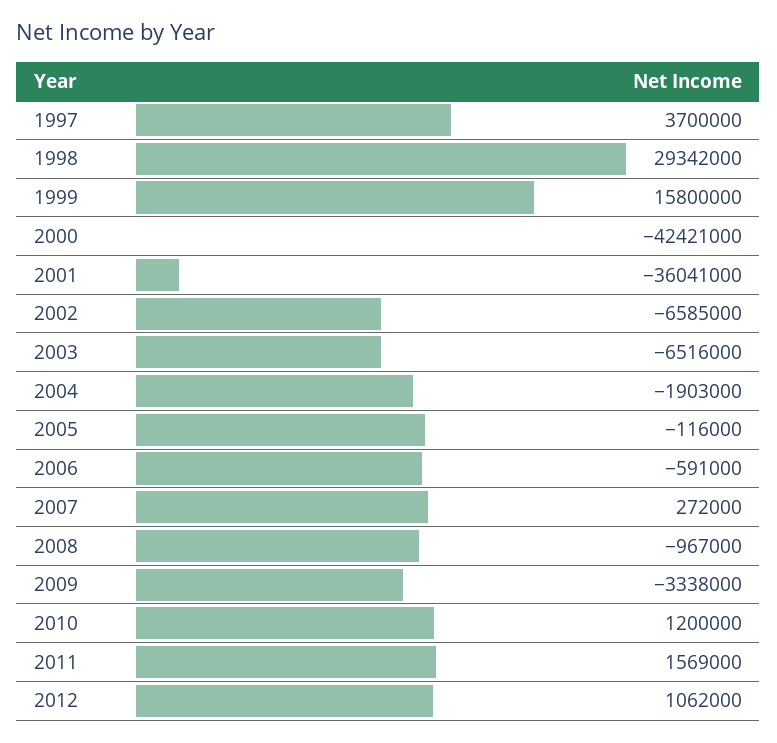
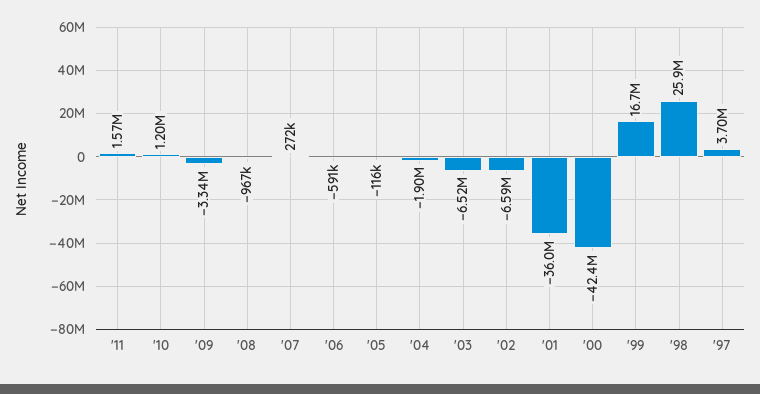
1998: 29342000 -> 25900000
1999: 15800000 -> 16700000
2012: 1062000 -> none

